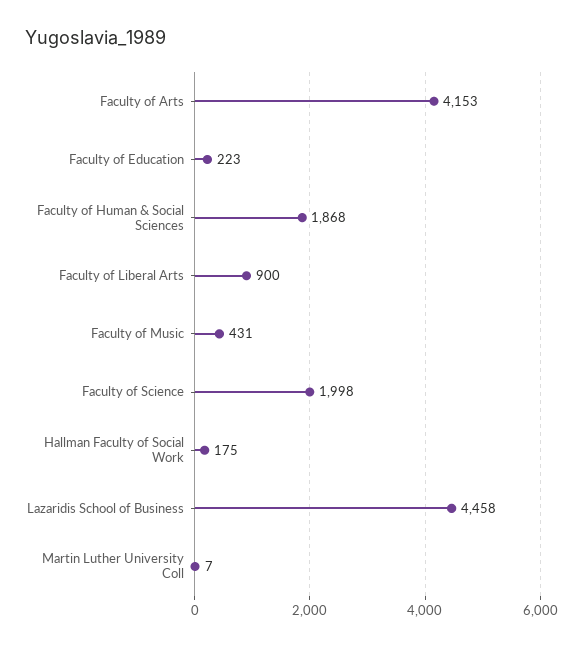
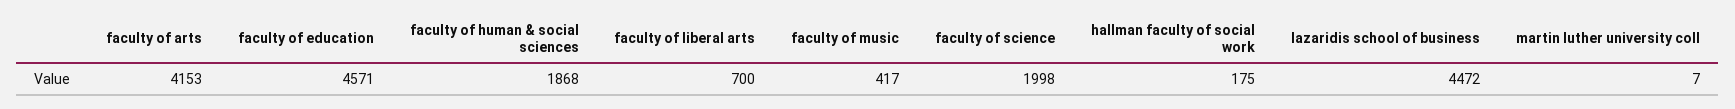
Faculty of Education: 223 -> 4571
Faculty of Liberal Arts: 900 -> 700
Faculty of Music: 431 -> 417
Lazaridis School of Business: 4458 -> 4472

